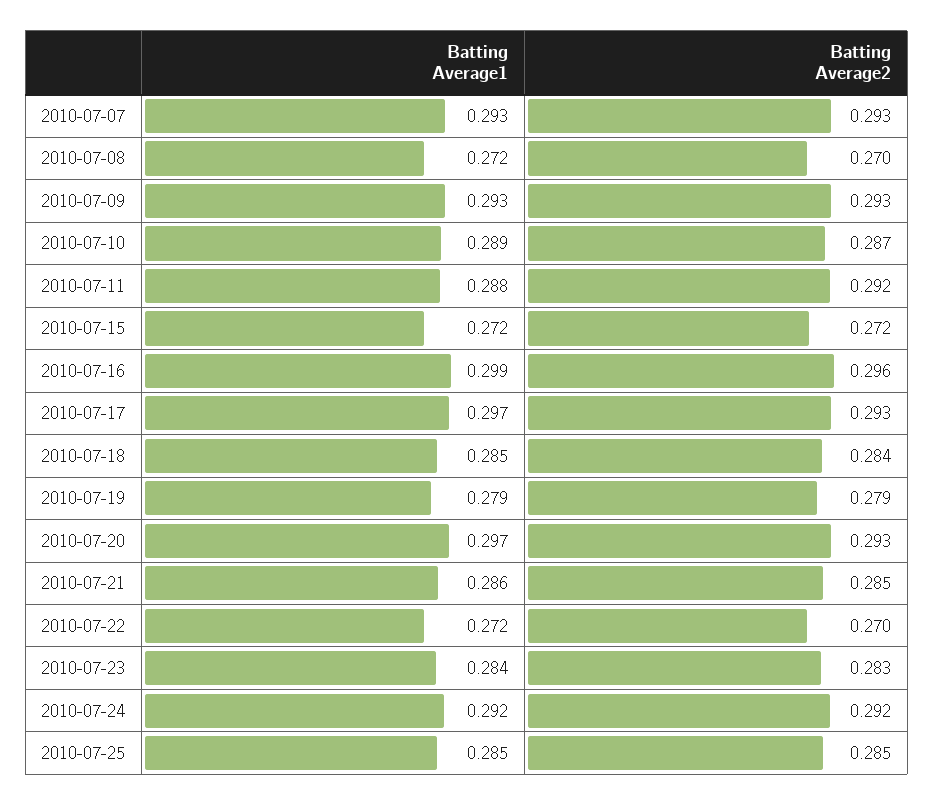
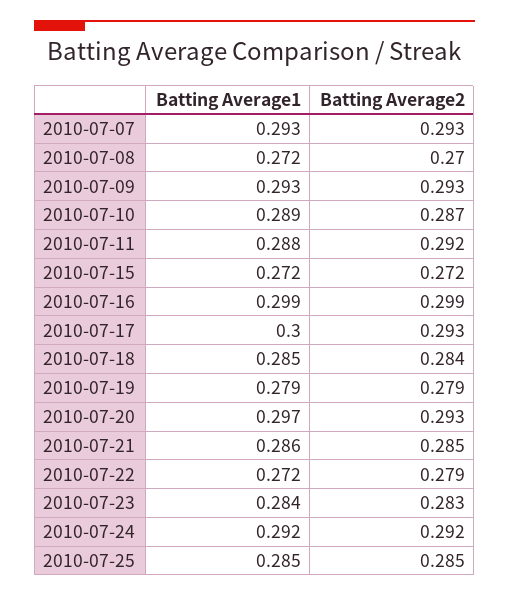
Batting Average2, 2010-07-16: 0.296 -> 0.299
Batting Average1, 2010-07-17: 0.297 -> 0.3
Batting Average2, 2010-07-22: 0.27 -> 0.279

